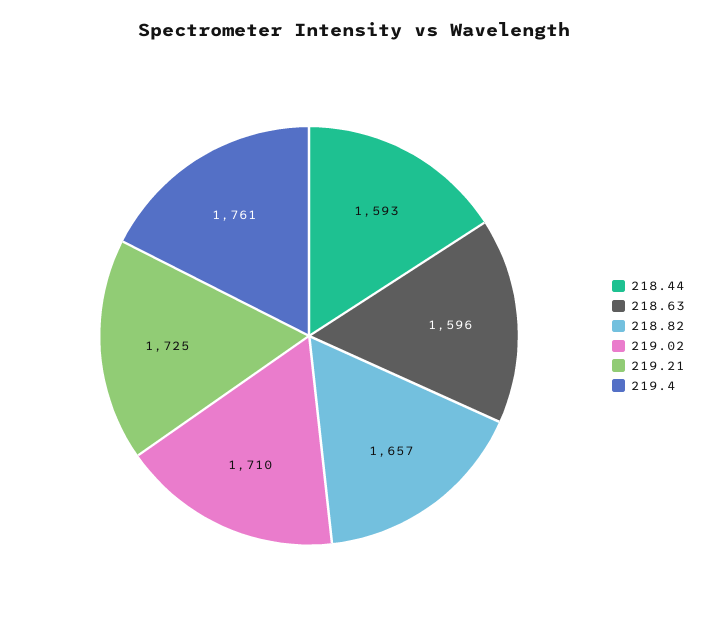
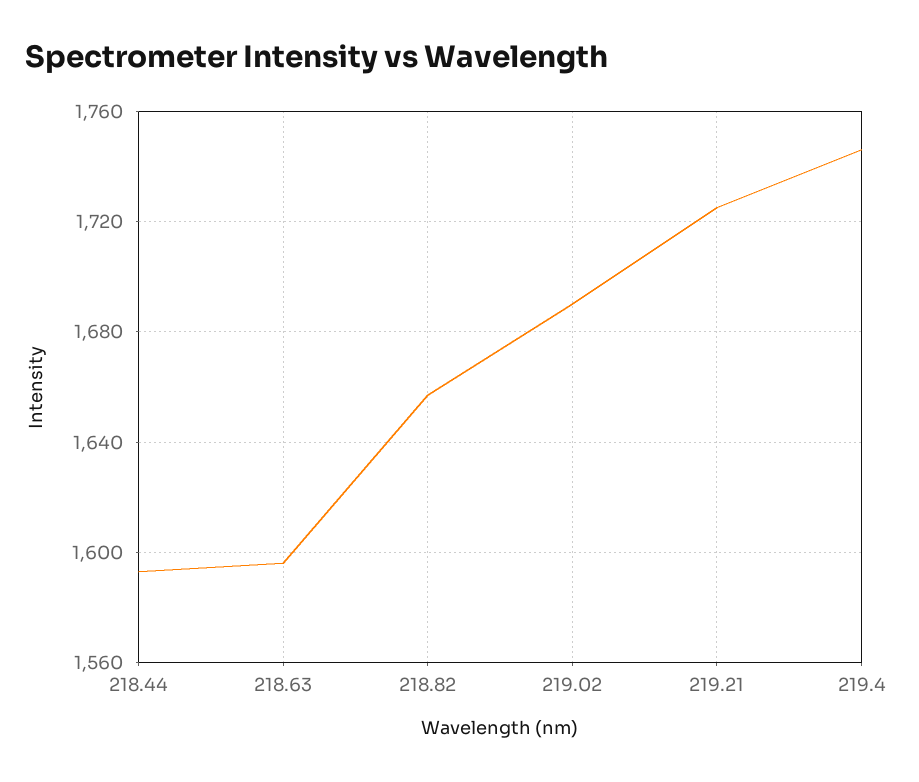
219.02: 1710 -> 1690
219.4: 1761 -> 1745

